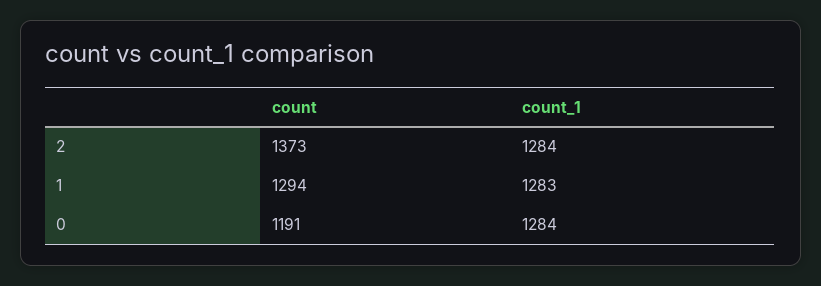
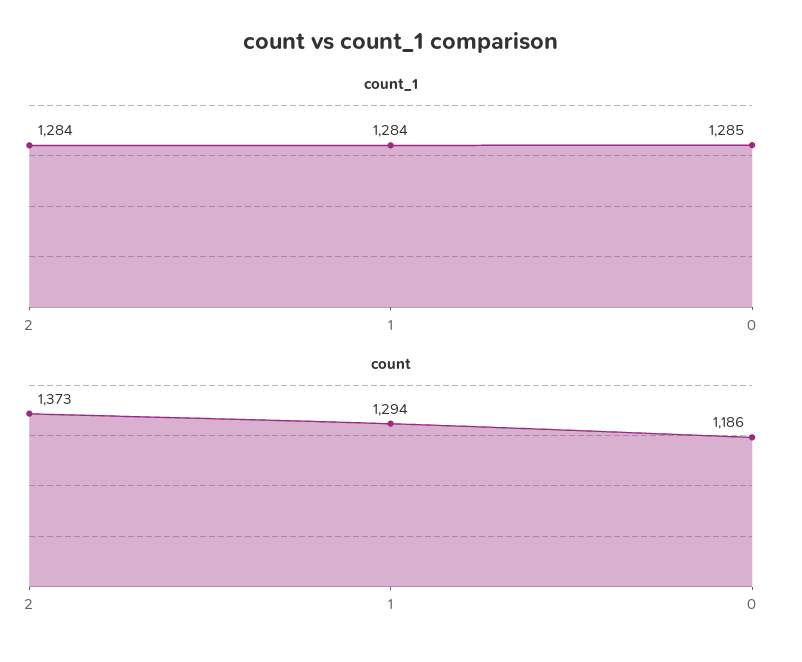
count_1, 1: 1283 -> 1284
count, 0: 1191 -> 1186
count_1, 0: 1284 -> 1285

